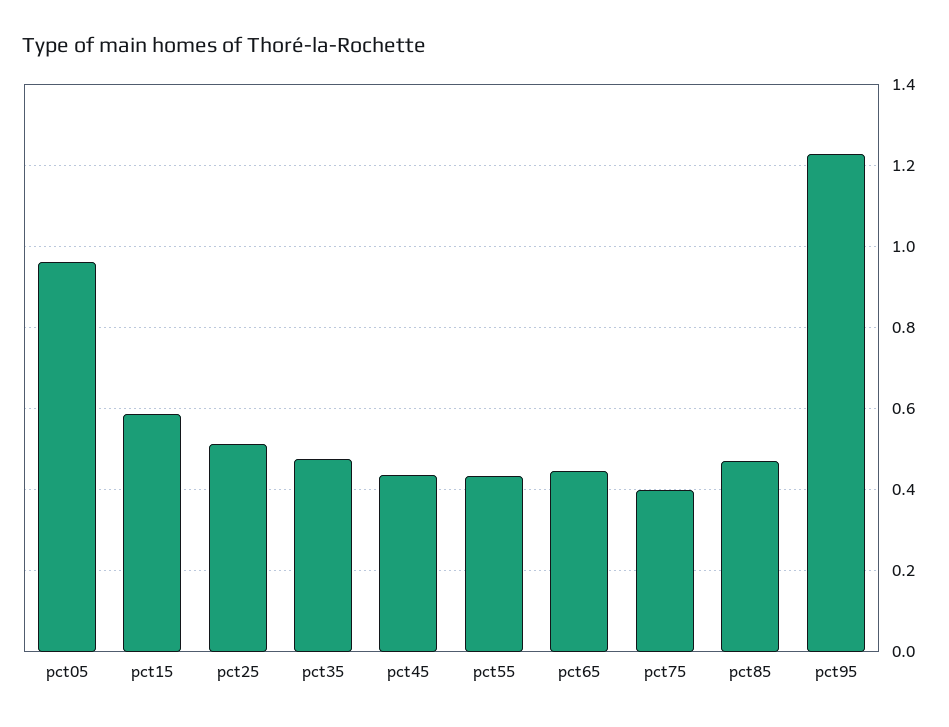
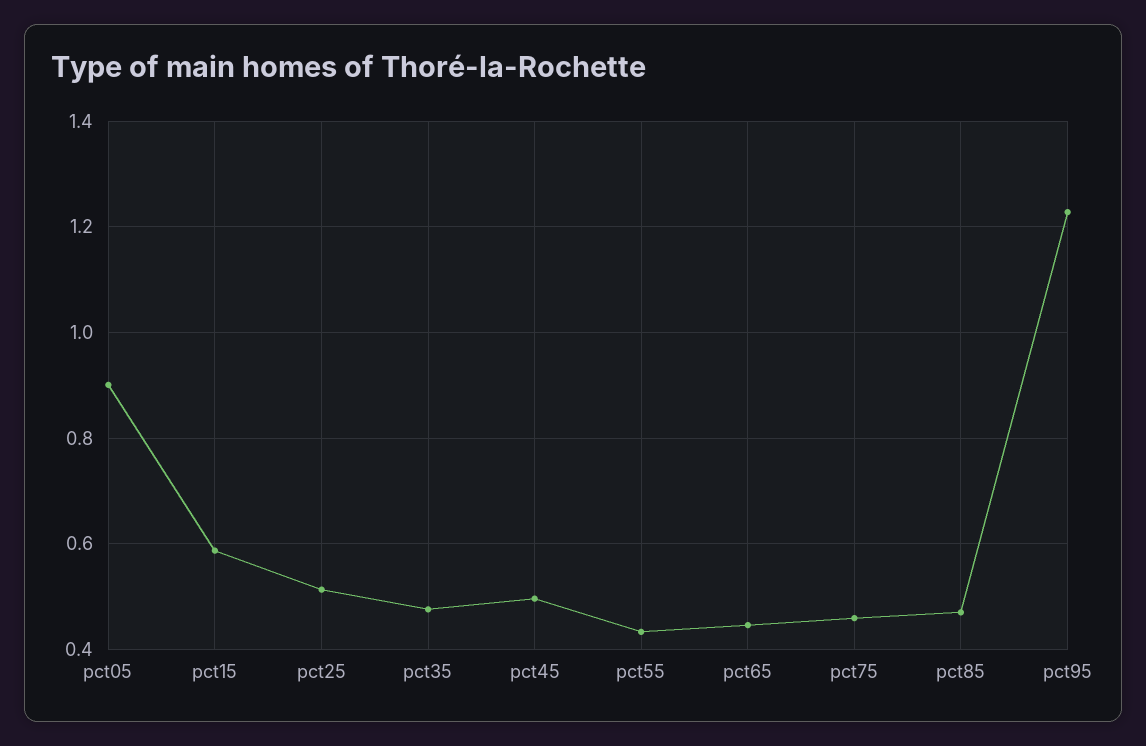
pct05: 0.96 -> 0.9
pct45: 0.44 -> 0.5
pct75: 0.4 -> 0.46

